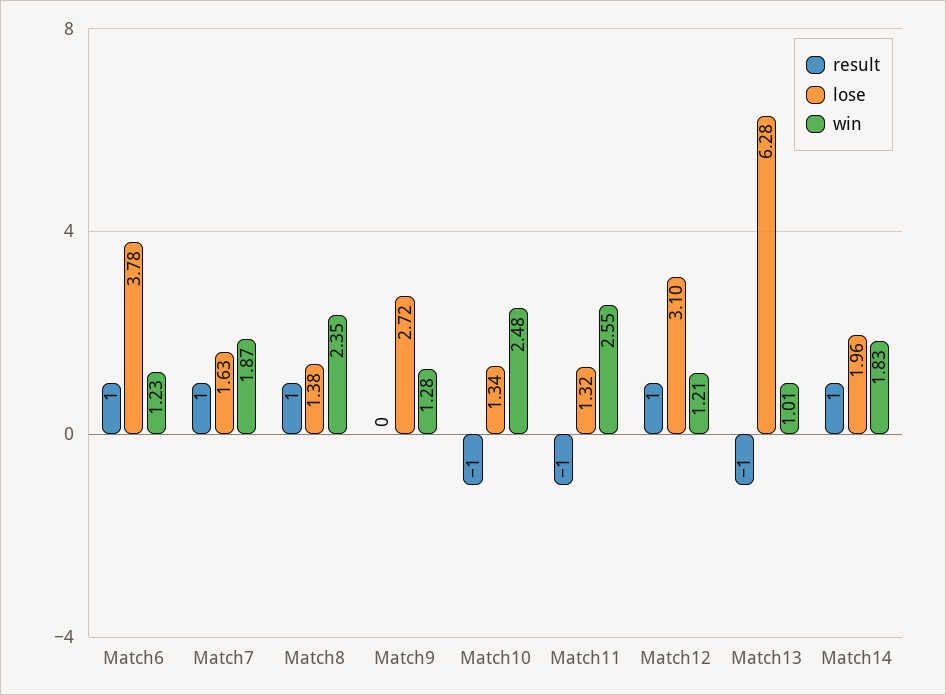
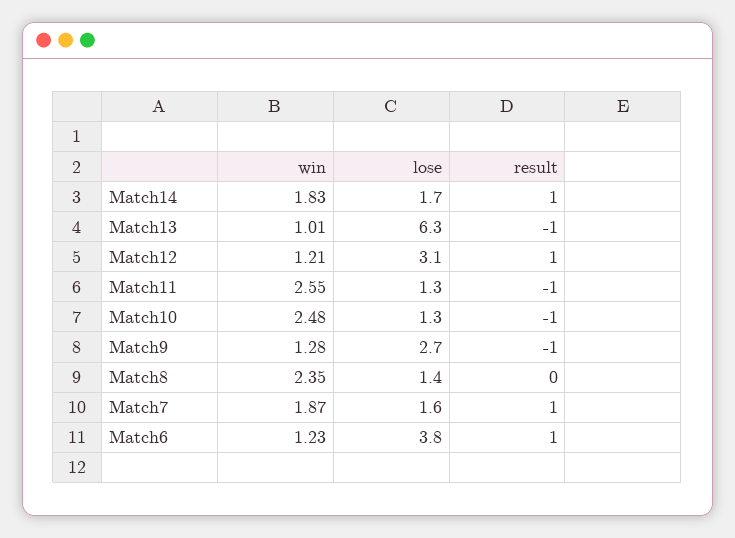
result, Match8: 1 -> 0
result, Match9: 0 -> -1
lose, Match14: 1.96 -> 1.7

